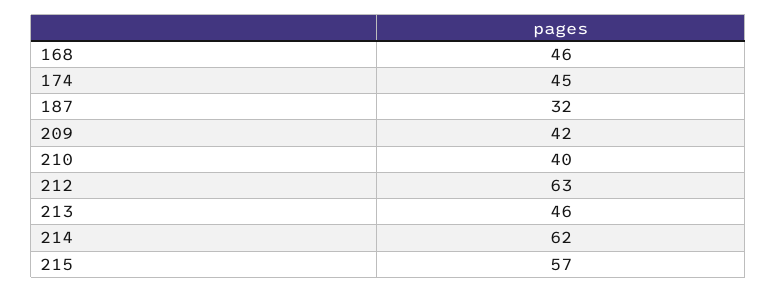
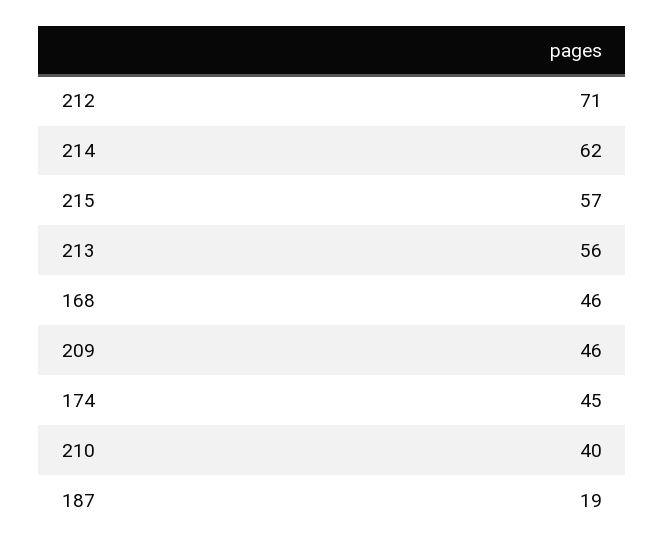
187: 32 -> 19
209: 42 -> 46
212: 63 -> 71
213: 46 -> 56

